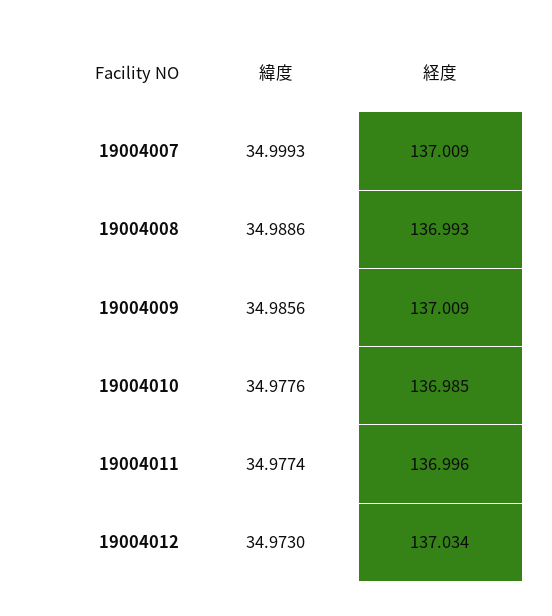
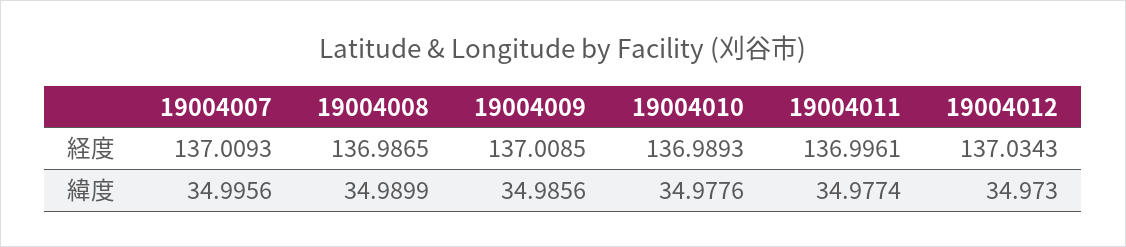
緯度, 19004007: 34.9993 -> 34.9956
緯度, 19004008: 34.9886 -> 34.9899
経度, 19004008: 136.993 -> 136.9865
経度, 19004010: 136.985 -> 136.9893

